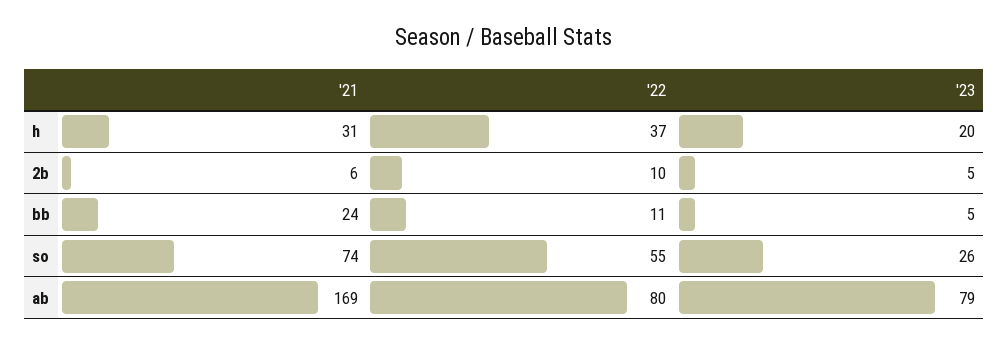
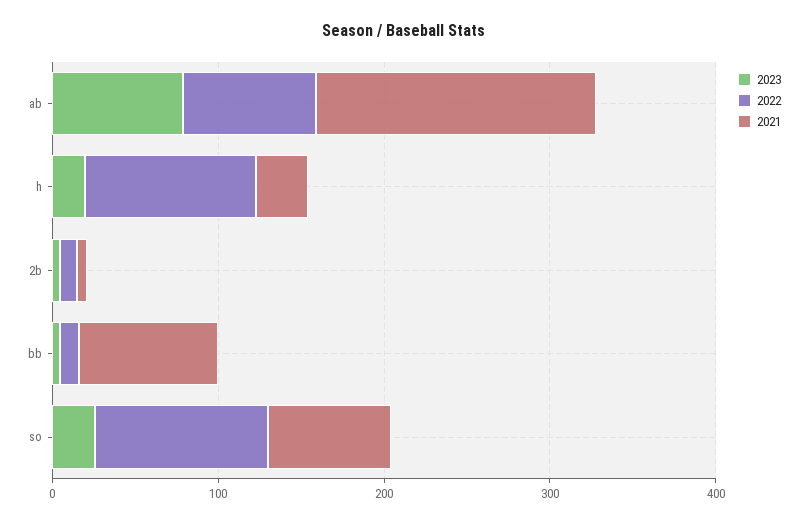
'22, h: 37 -> 100
'21, bb: 24 -> 80
'22, so: 55 -> 100

